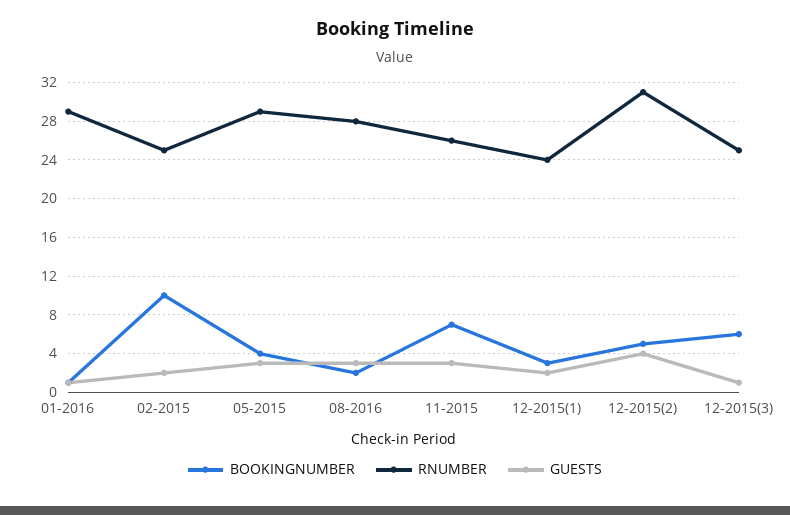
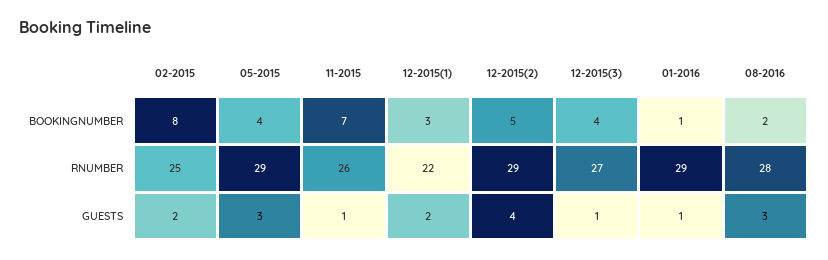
BOOKINGNUMBER, 02-2015: 10 -> 8
GUESTS, 11-2015: 3 -> 1
RNUMBER, 12-2015(1): 24 -> 22
RNUMBER, 12-2015(2): 31 -> 29
BOOKINGNUMBER, 12-2015(3): 6 -> 4
RNUMBER, 12-2015(3): 25 -> 27

